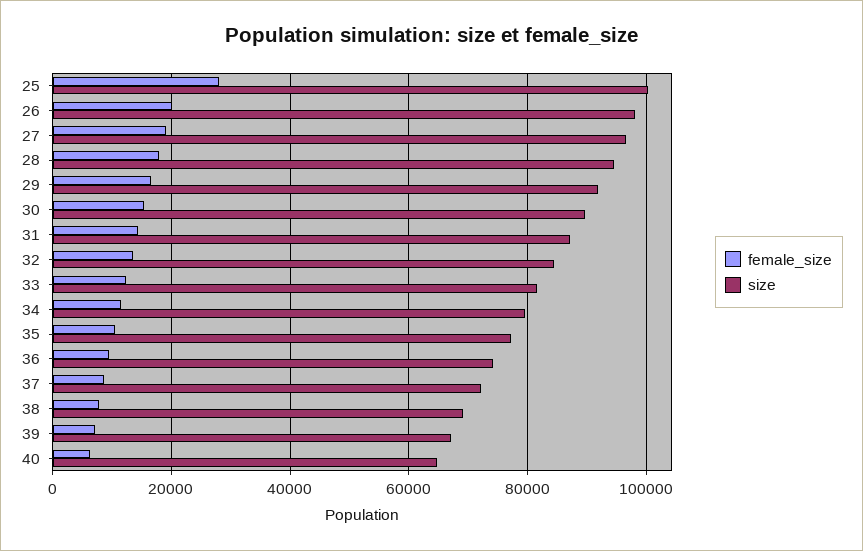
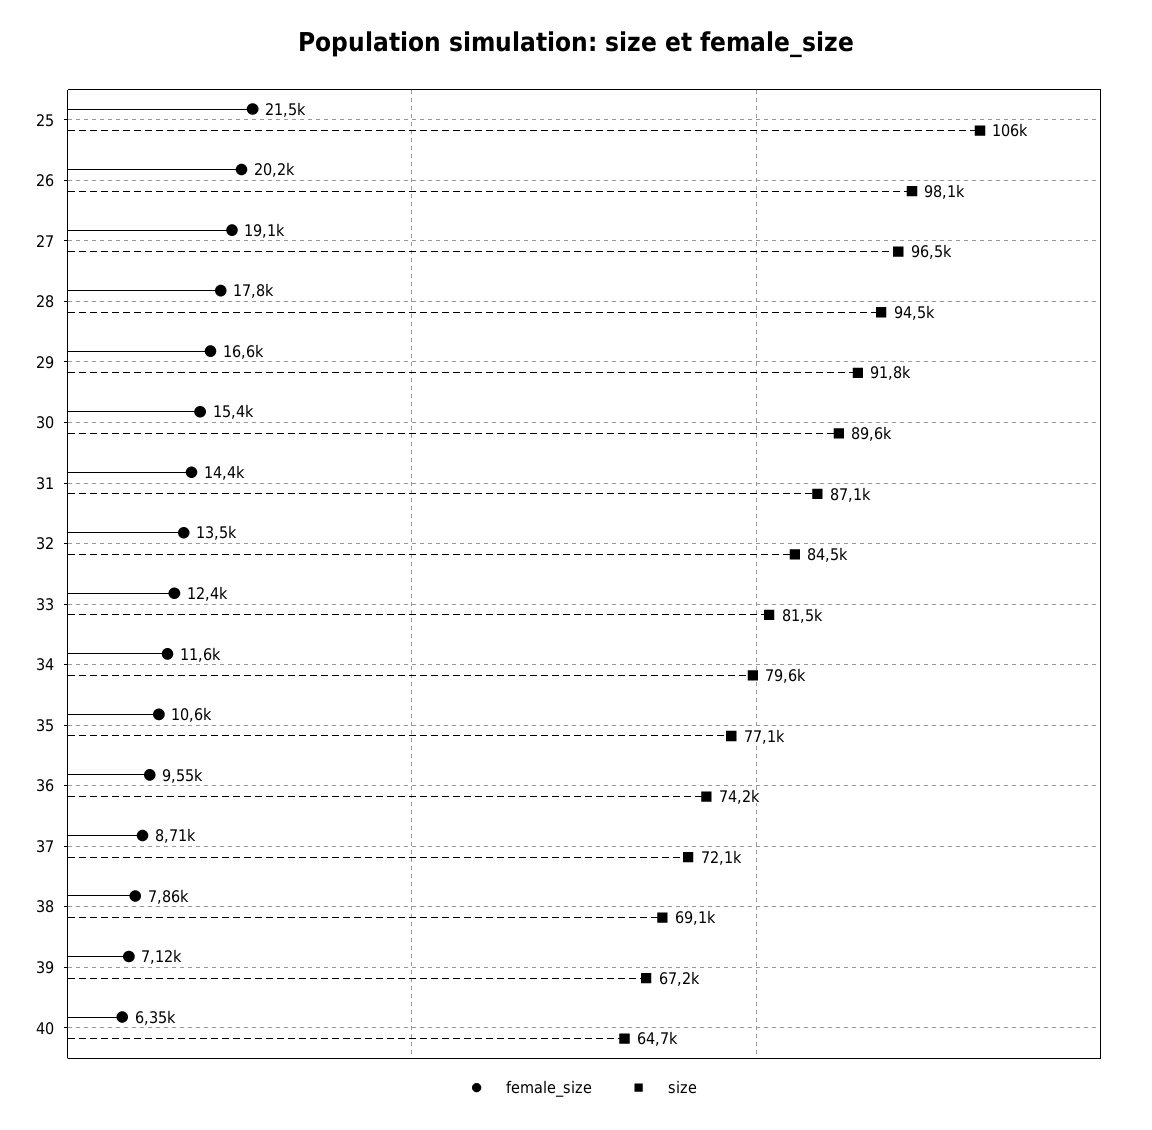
female_size, 25: 28000 -> 21500
size, 25: 100000 -> 106000

